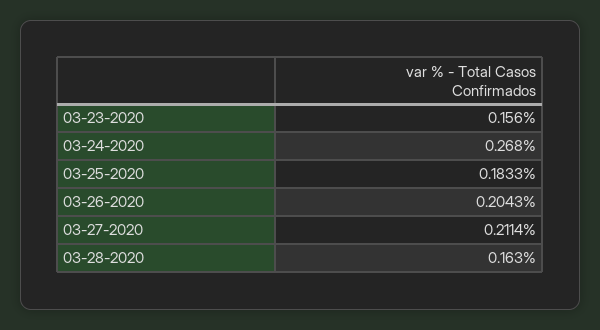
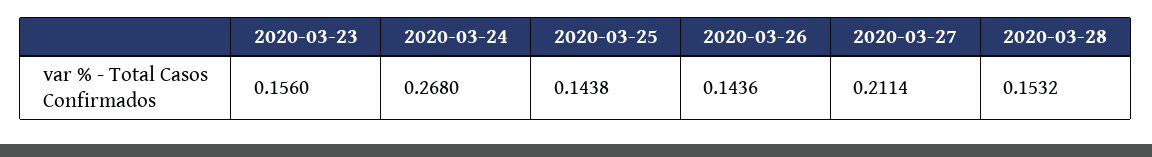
03-25-2020: 0.1833 -> 0.1438
03-26-2020: 0.2043 -> 0.1436
03-28-2020: 0.163 -> 0.1532

